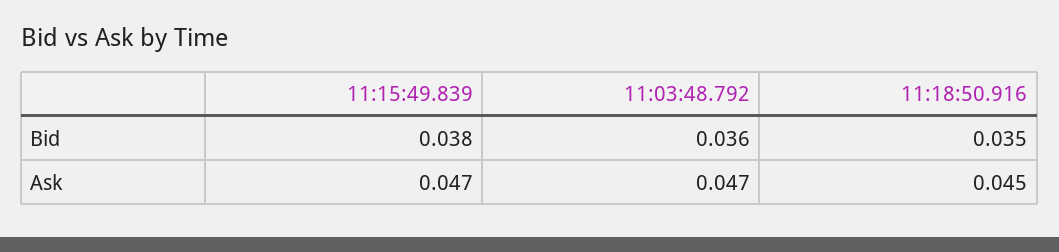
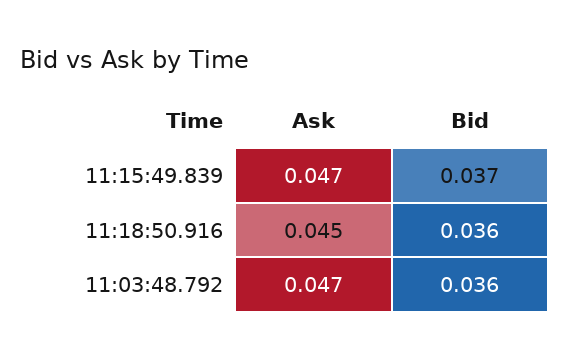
11:15:49.839, Bid: 0.038 -> 0.037
11:18:50.916, Bid: 0.035 -> 0.036

